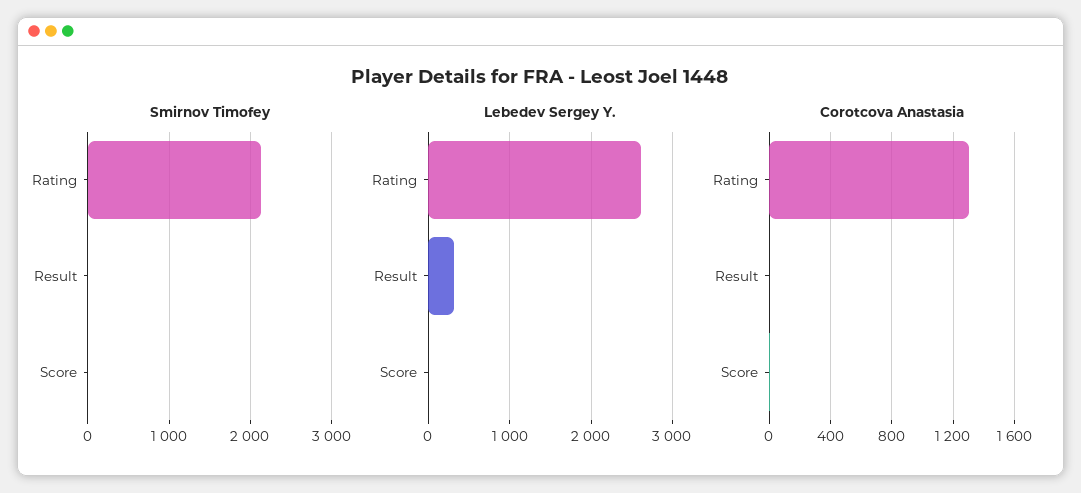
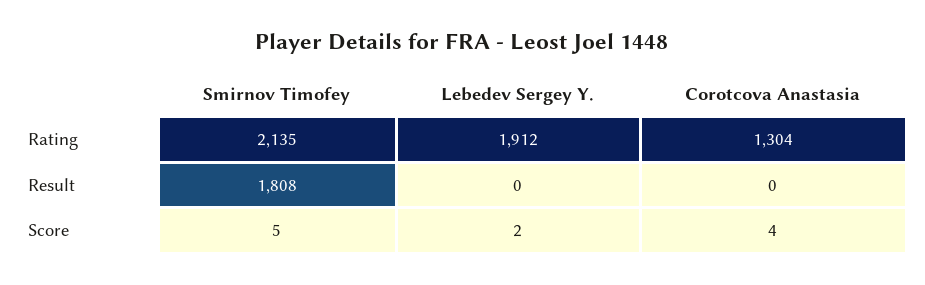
Smirnov Timofey, Result: 0 -> 1808
Lebedev Sergey Y., Rating: 2600 -> 1912
Lebedev Sergey Y., Result: 300 -> 0

